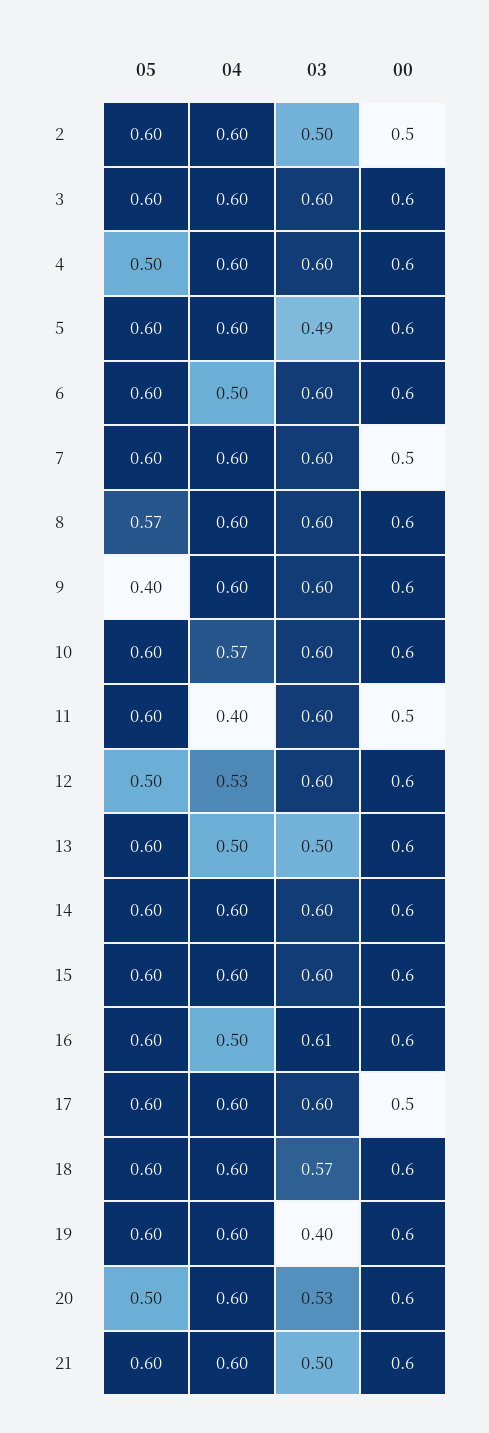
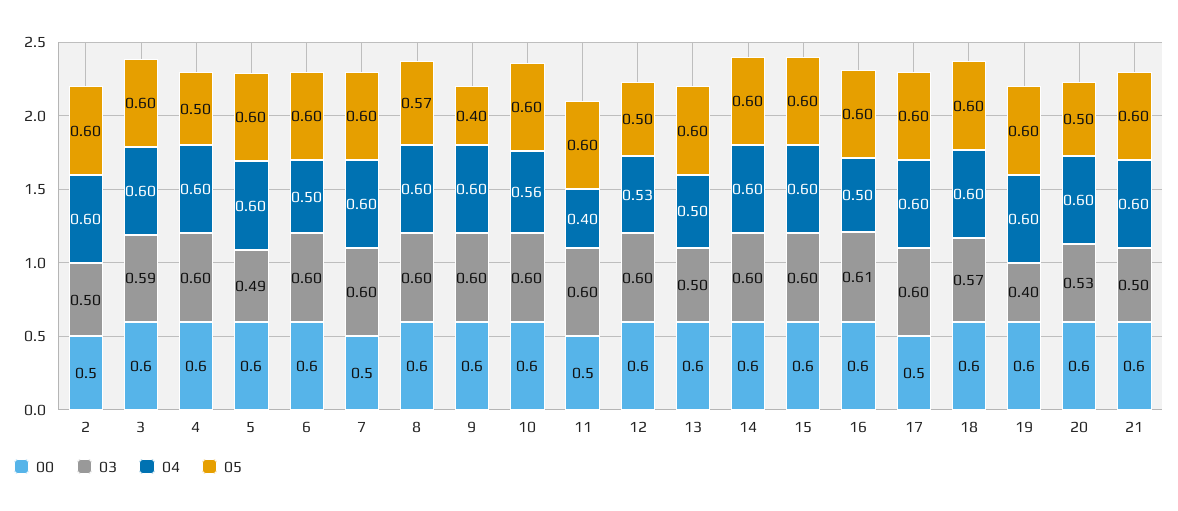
03, 3: 0.6 -> 0.59
04, 10: 0.57 -> 0.56

